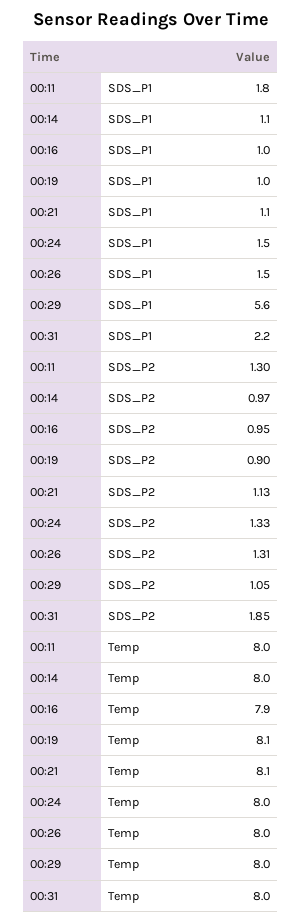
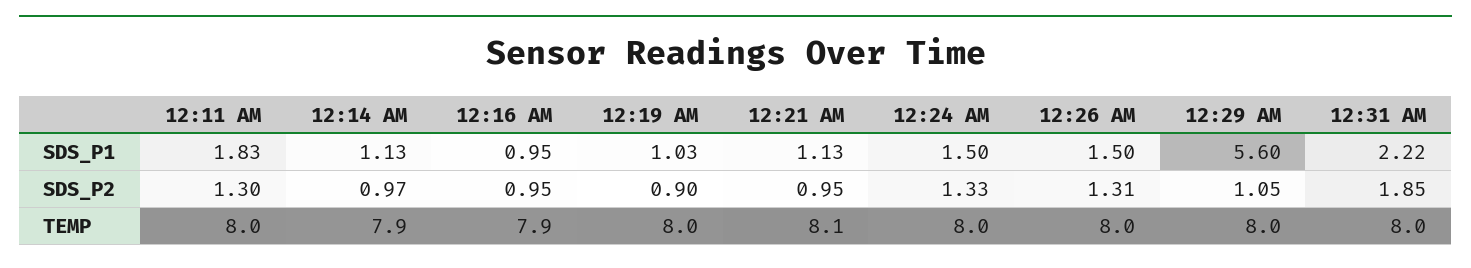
00:21, SDS_P2: 1.13 -> 0.95
00:14, Temp: 8 -> 7.9
00:19, Temp: 8.1 -> 8

